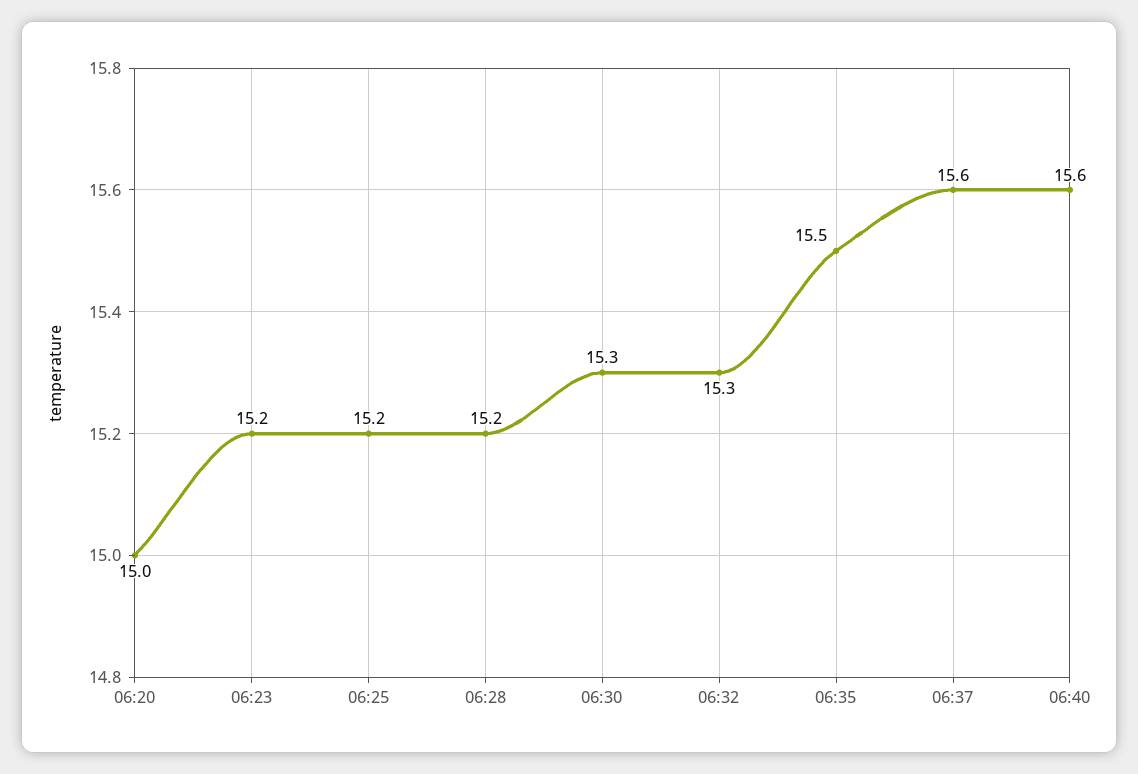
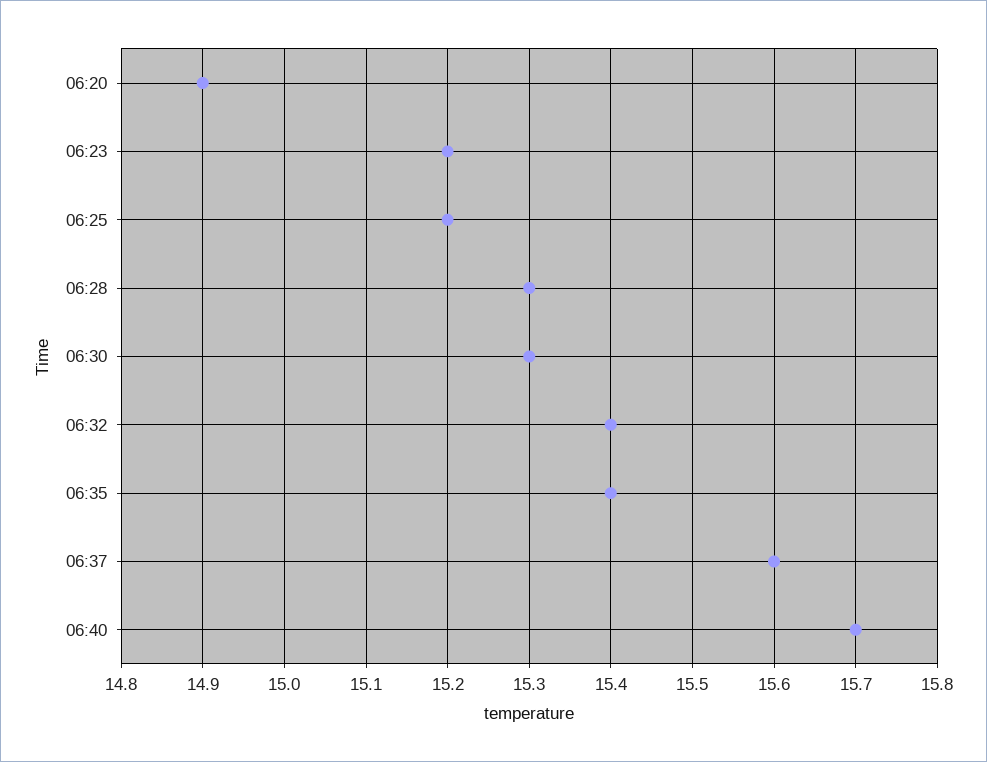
06:20: 15 -> 14.9
06:28: 15.2 -> 15.3
06:32: 15.3 -> 15.4
06:35: 15.5 -> 15.4
06:40: 15.6 -> 15.7

